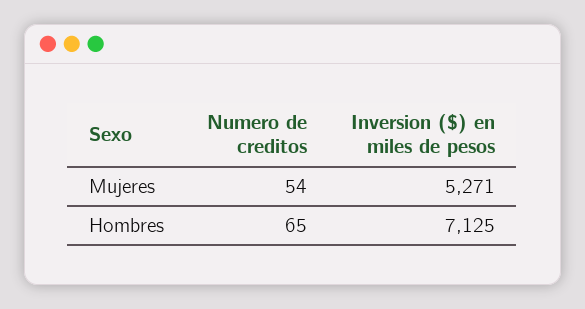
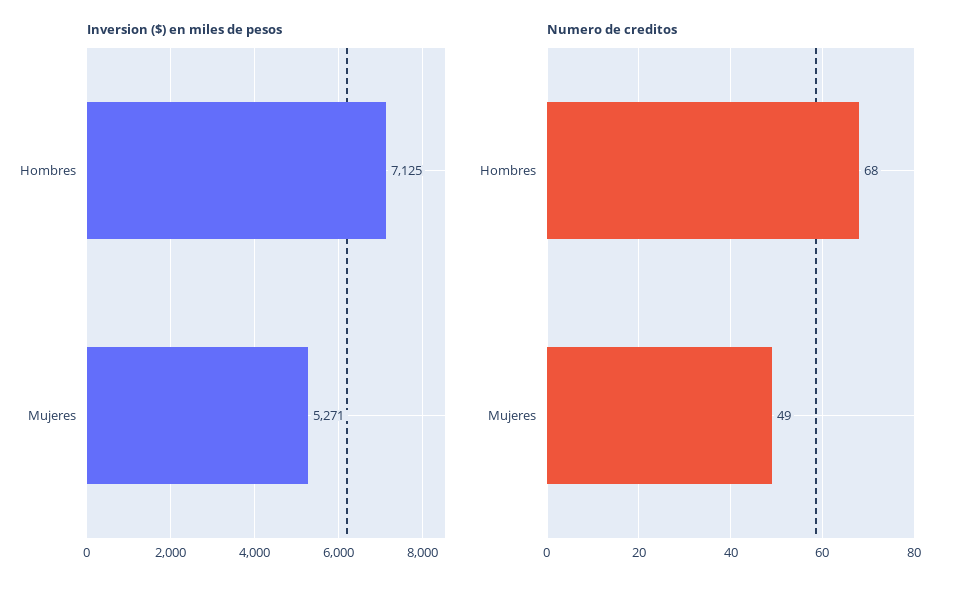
Numero de creditos, Mujeres: 54 -> 49
Numero de creditos, Hombres: 65 -> 68

